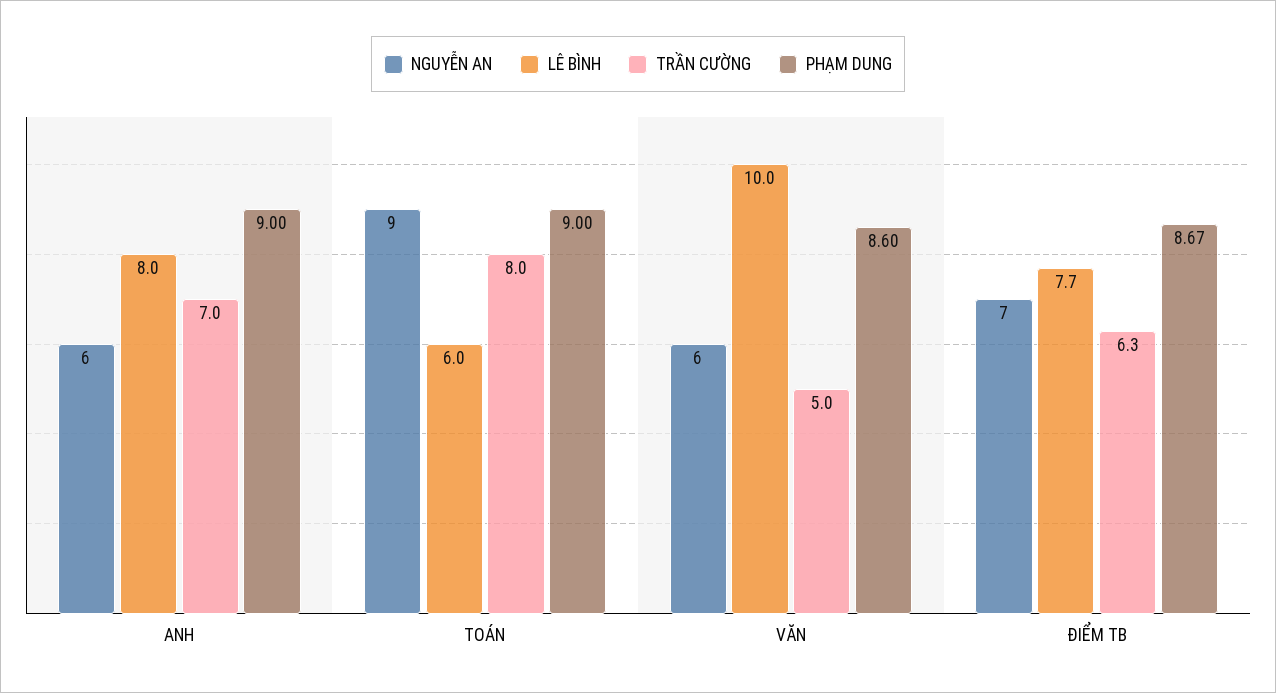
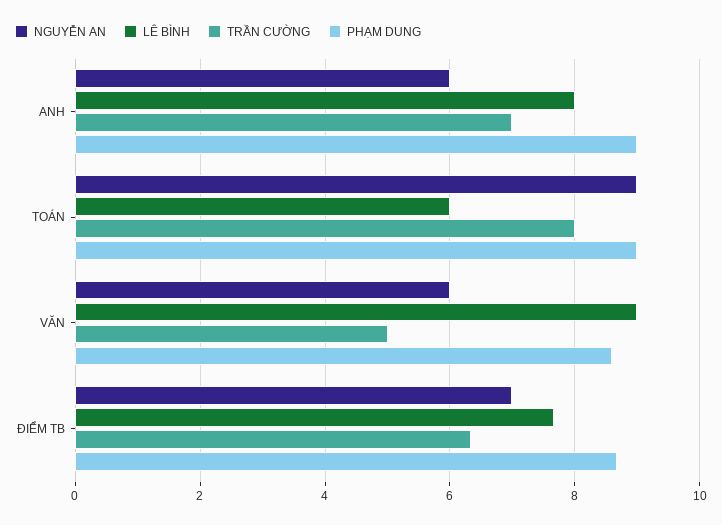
LÊ BÌNH, VĂN: 10 -> 9

